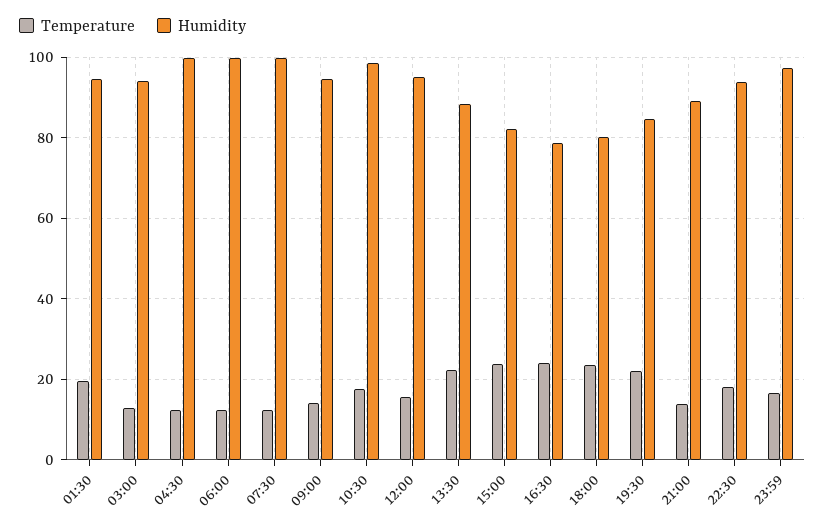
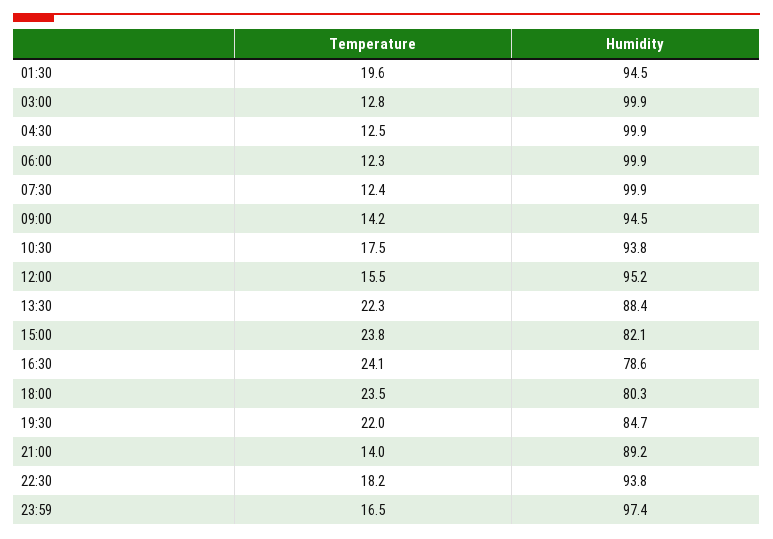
Humidity, 03:00: 94 -> 99.9
Humidity, 10:30: 98 -> 93.8

